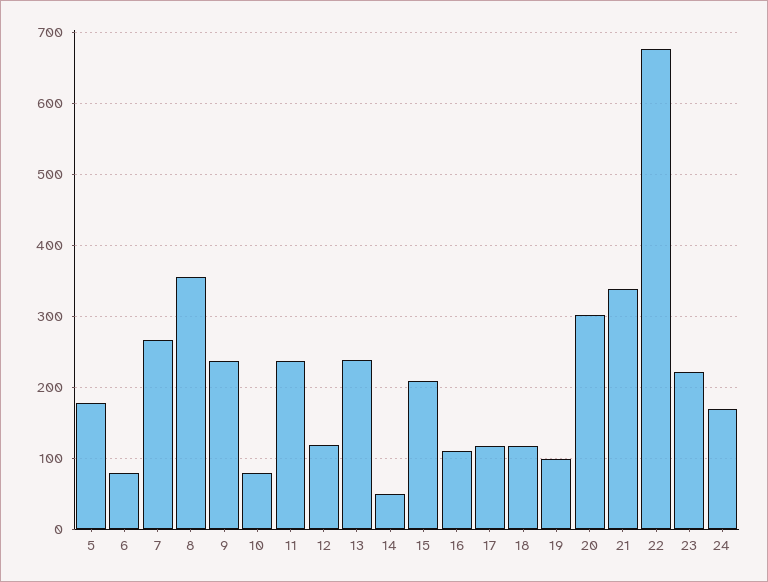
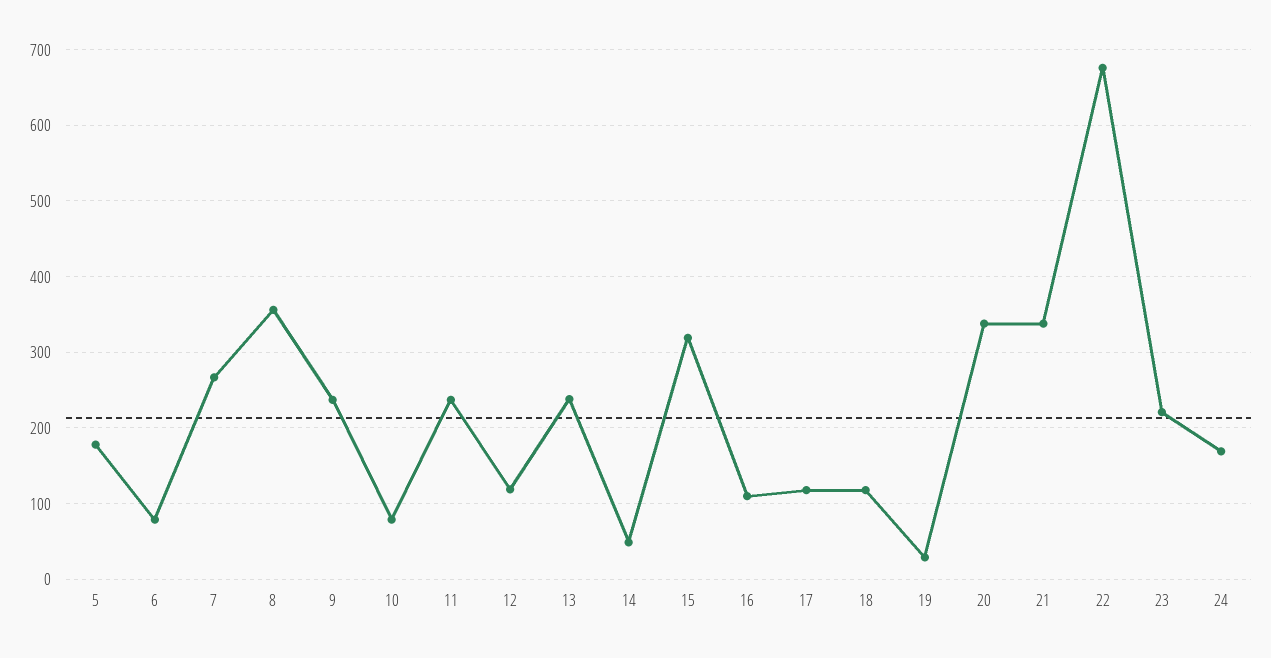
15: 210 -> 320
19: 100 -> 30
20: 300 -> 340

